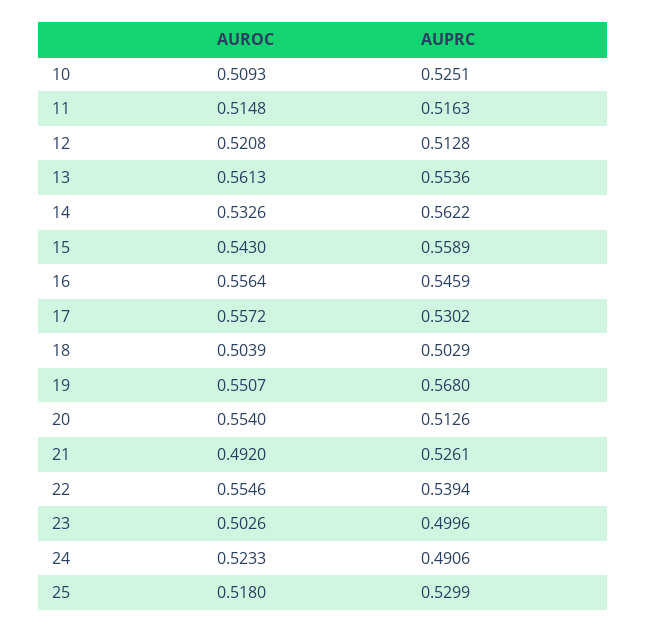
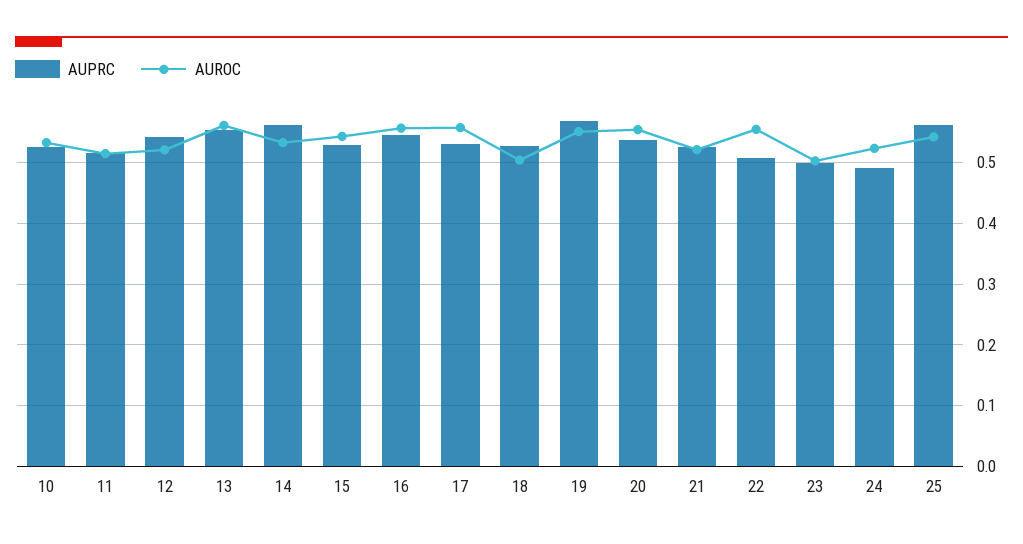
AUROC, 10: 0.5093 -> 0.53
AUPRC, 12: 0.5128 -> 0.54
AUPRC, 15: 0.5589 -> 0.53
AUPRC, 18: 0.5029 -> 0.53
AUPRC, 20: 0.5126 -> 0.54
AUROC, 21: 0.492 -> 0.52
AUPRC, 22: 0.5394 -> 0.51
AUROC, 25: 0.518 -> 0.54
AUPRC, 25: 0.5299 -> 0.56

